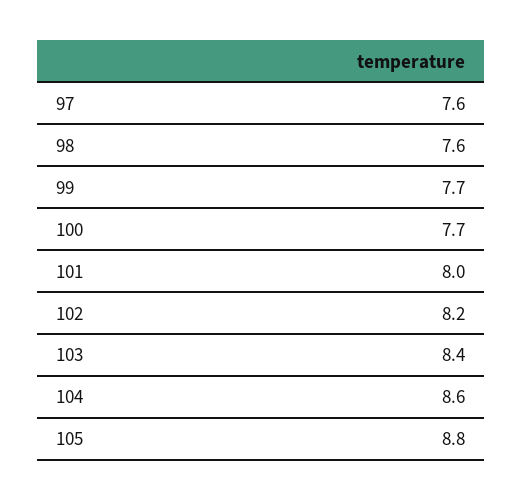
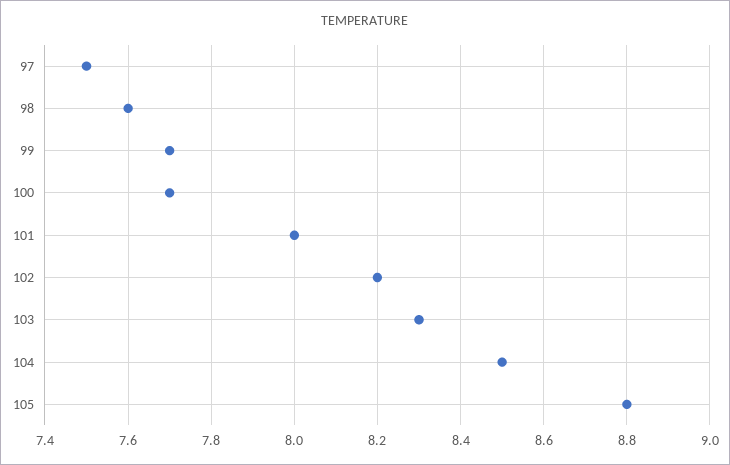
97: 7.6 -> 7.5
103: 8.4 -> 8.3
104: 8.6 -> 8.5

